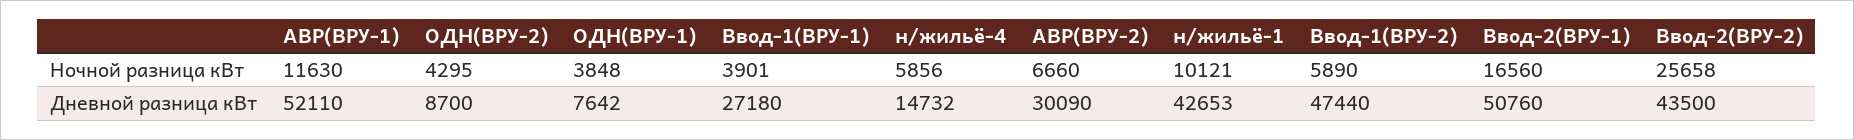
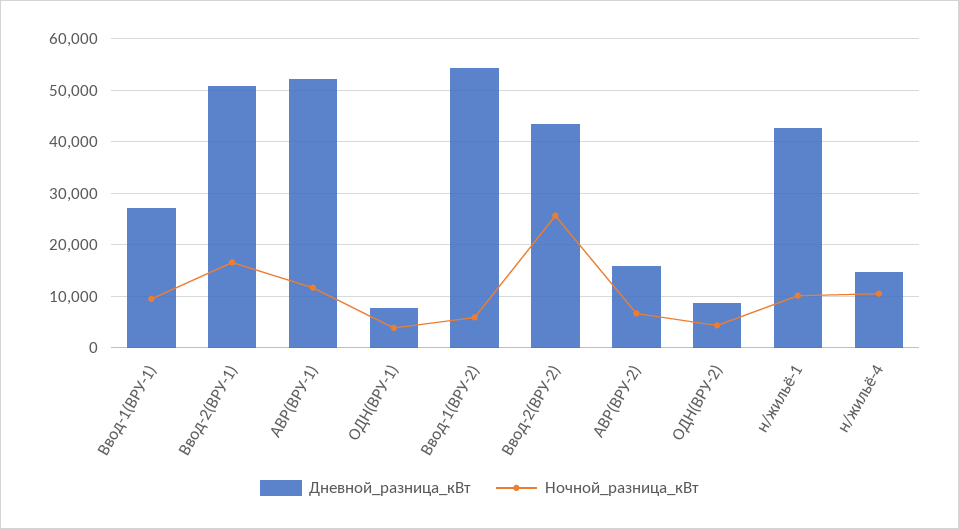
Ночной разница кВт, Ввод-1(ВРУ-1): 3901 -> 10000
Ночной разница кВт, н/жильё-4: 5856 -> 10000
Дневной разница кВт, АВР(ВРУ-2): 30090 -> 16000
Дневной разница кВт, Ввод-1(ВРУ-2): 47440 -> 54000

